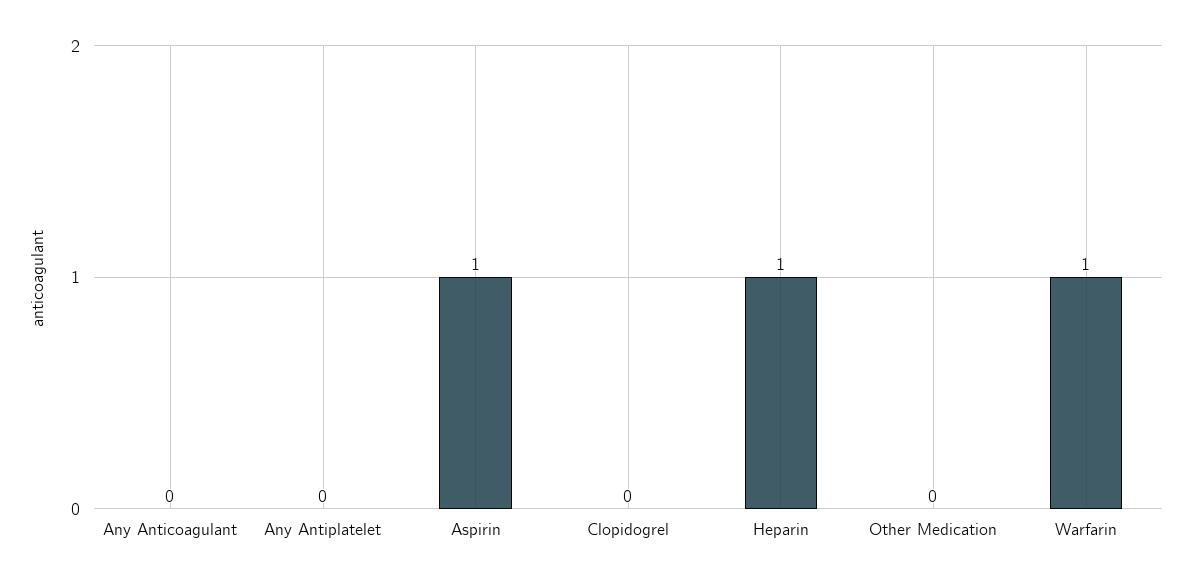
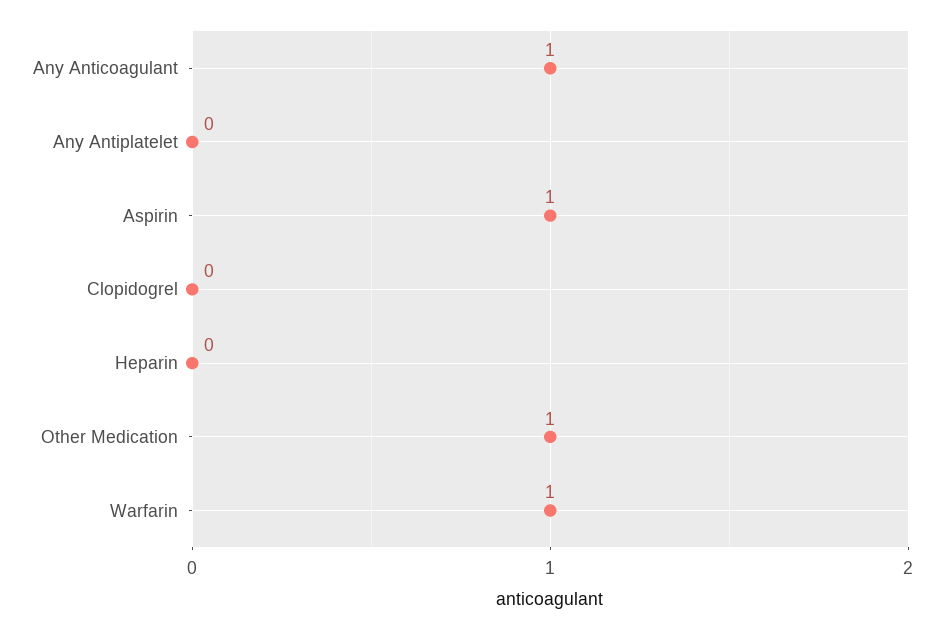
Any Anticoagulant: 0 -> 1
Heparin: 1 -> 0
Other Medication: 0 -> 1

